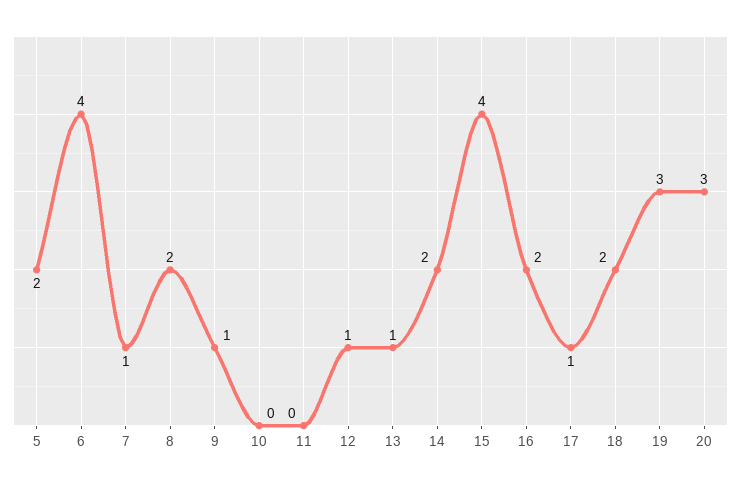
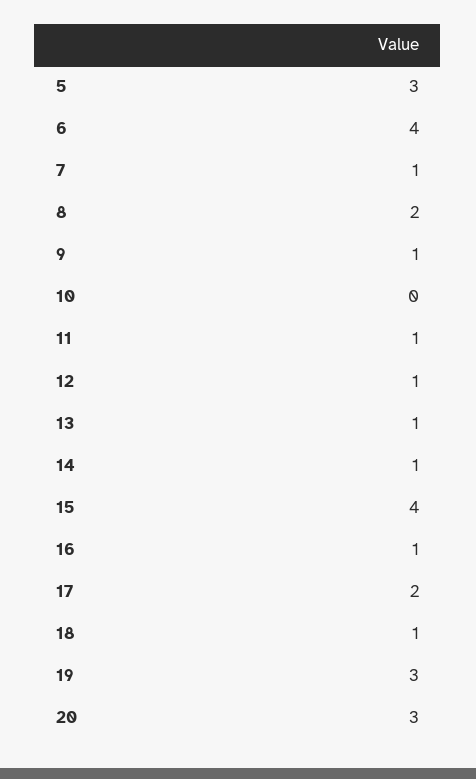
5: 2 -> 3
11: 0 -> 1
14: 2 -> 1
16: 2 -> 1
17: 1 -> 2
18: 2 -> 1

